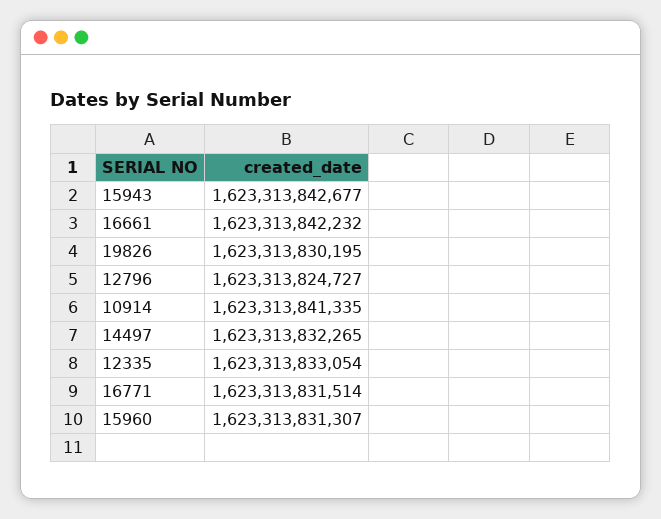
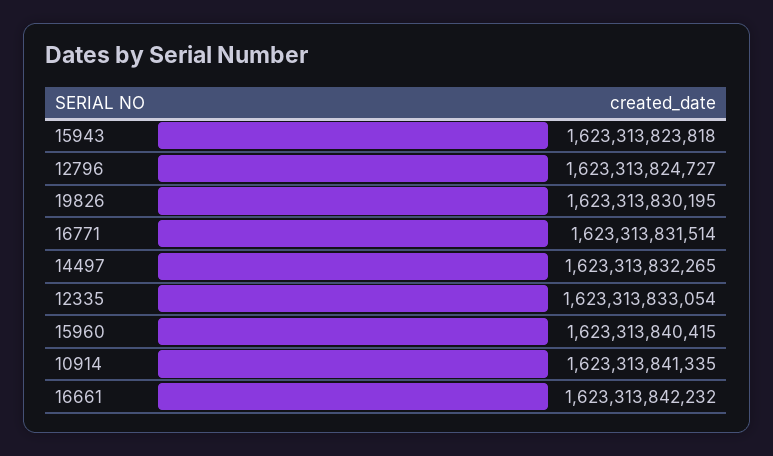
15943: 1623313842677 -> 1623313823818
15960: 1623313831307 -> 1623313840415

